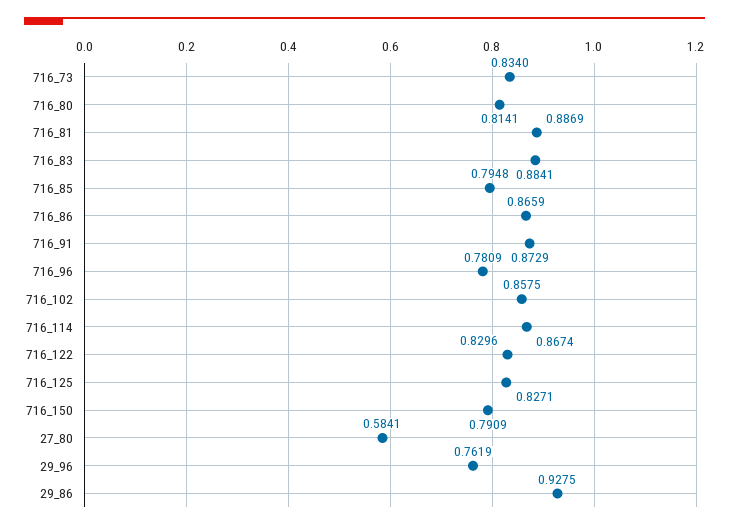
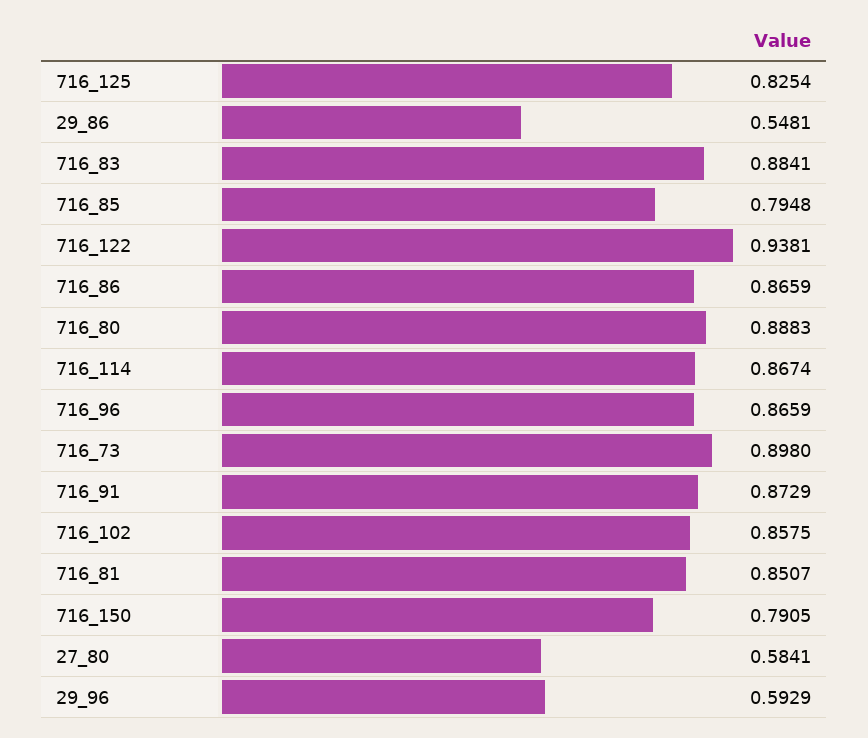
716_73: 0.834 -> 0.898
716_80: 0.8141 -> 0.8883
716_81: 0.8869 -> 0.8507
716_96: 0.7809 -> 0.8659
716_122: 0.8296 -> 0.9381
716_125: 0.8271 -> 0.8254
716_150: 0.7909 -> 0.7905
29_96: 0.7619 -> 0.5929
29_86: 0.9275 -> 0.5481

